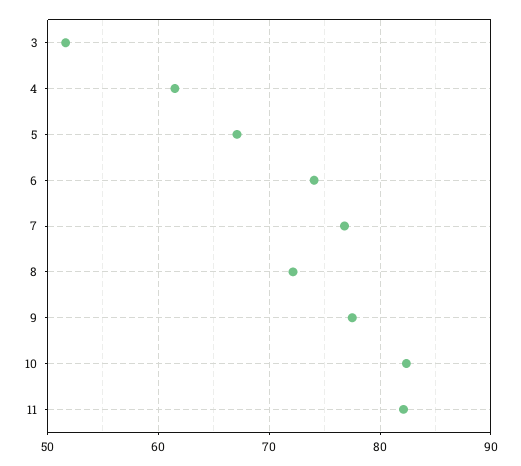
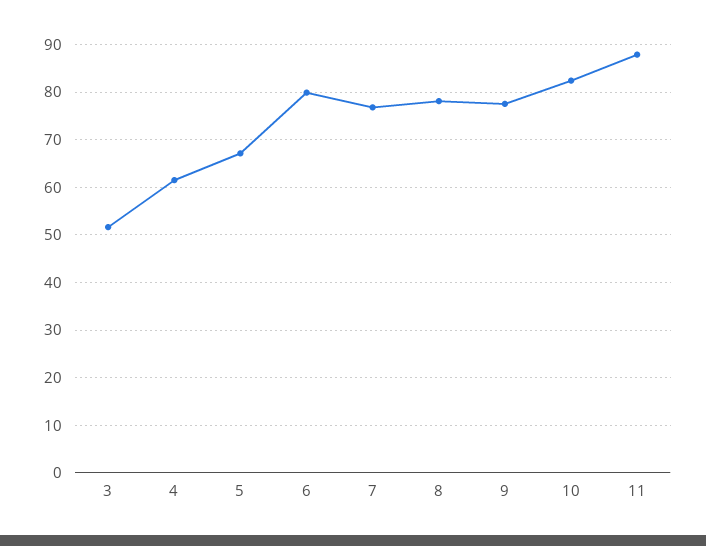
6: 74 -> 80
8: 72 -> 78
11: 82 -> 88

